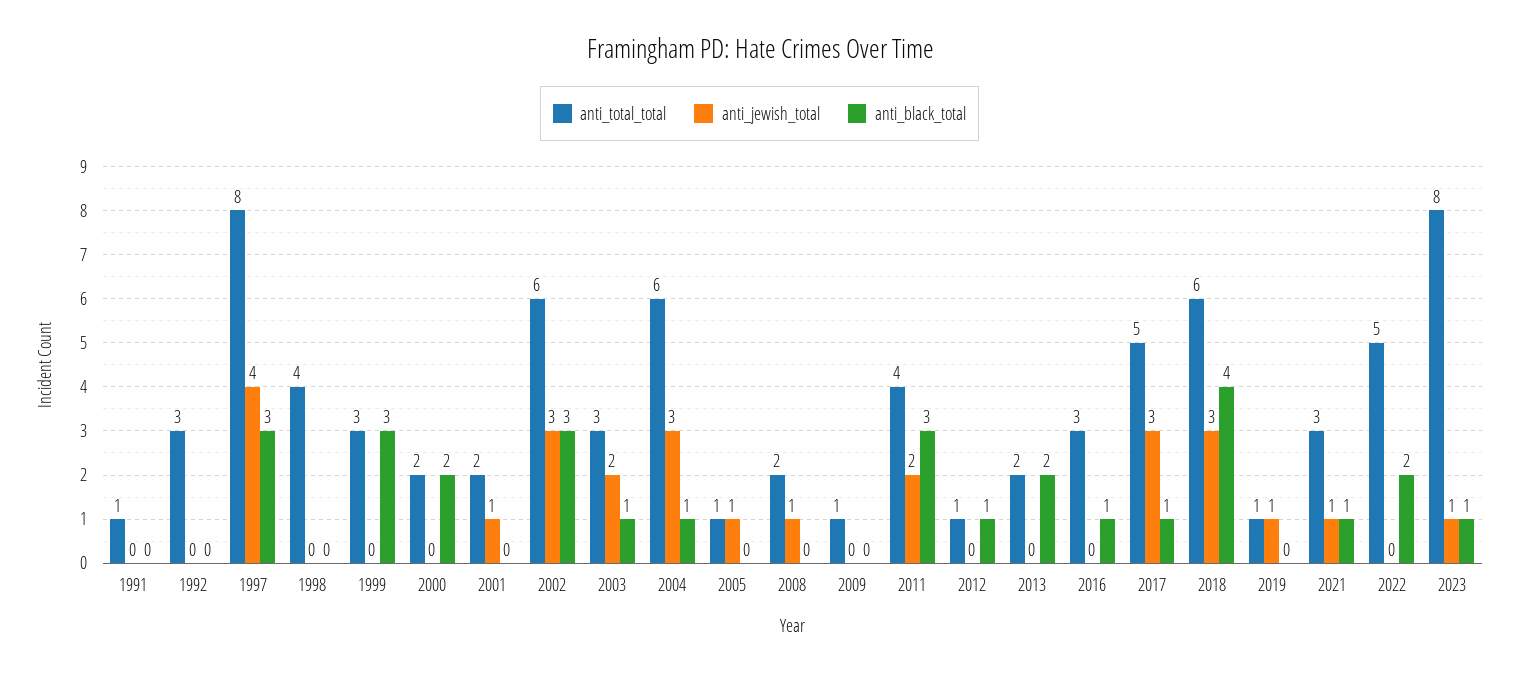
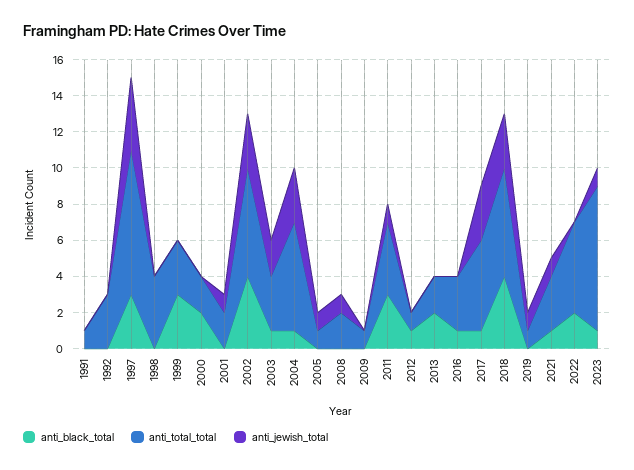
anti_black_total, 2002: 3 -> 4
anti_jewish_total, 2011: 2 -> 1

